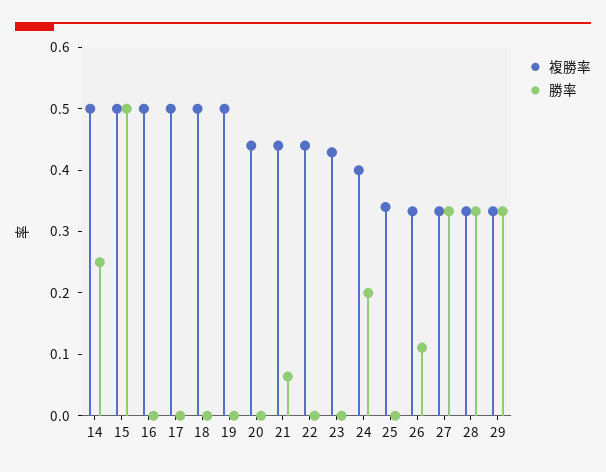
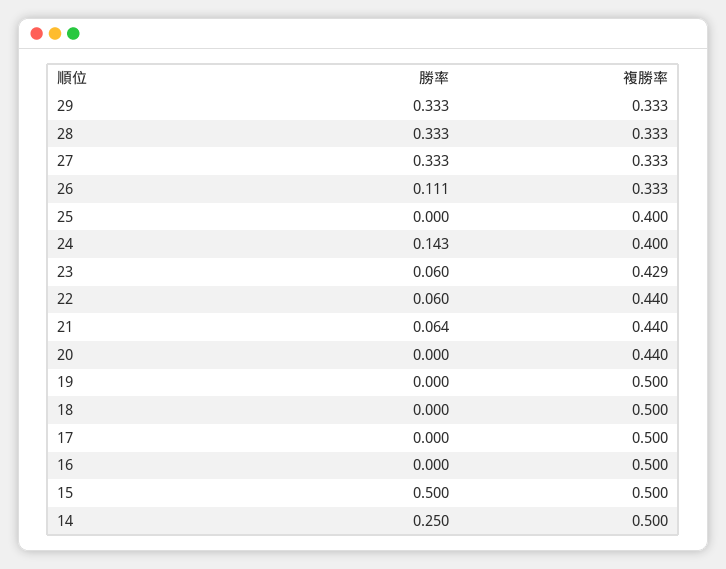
勝率, 22: 0 -> 0.06
勝率, 23: 0 -> 0.06
勝率, 24: 0.2 -> 0.143
複勝率, 25: 0.34 -> 0.4

